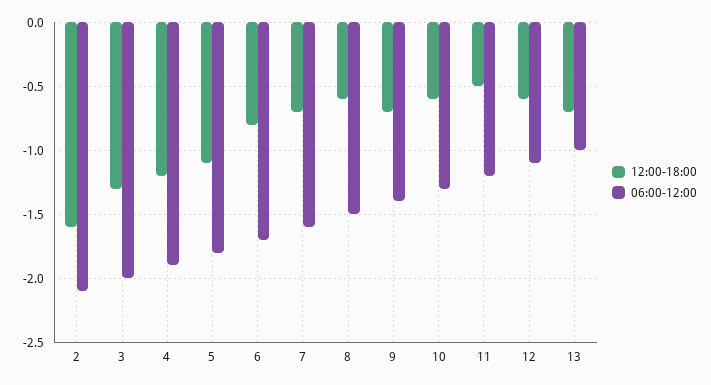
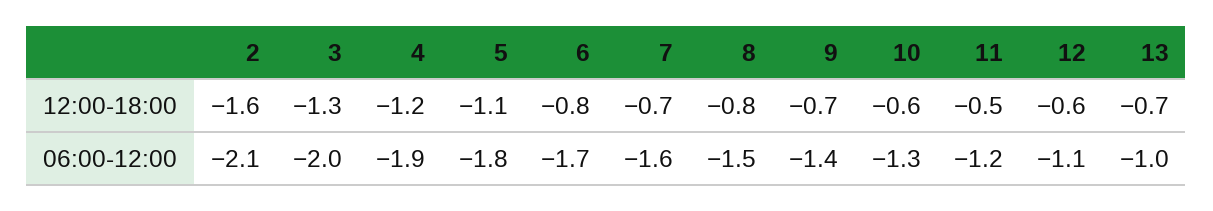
12:00-18:00, 8: -0.6 -> -0.8

